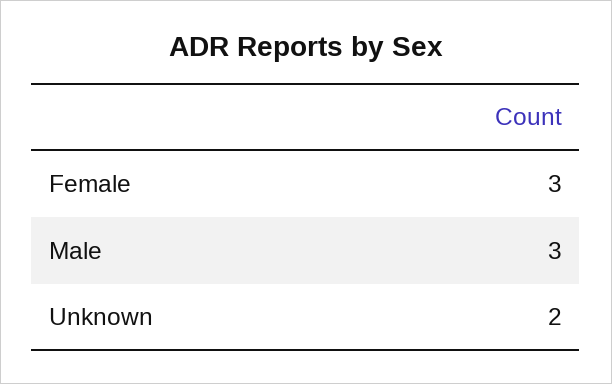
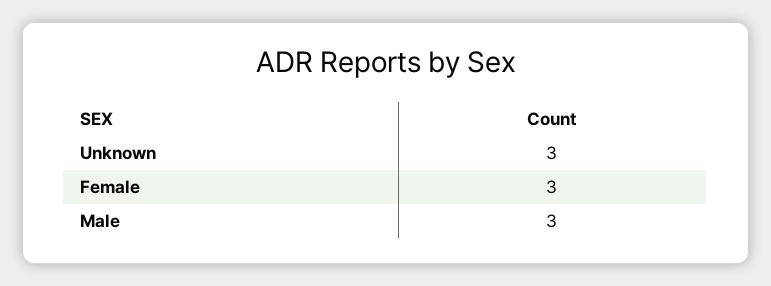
Unknown: 2 -> 3

